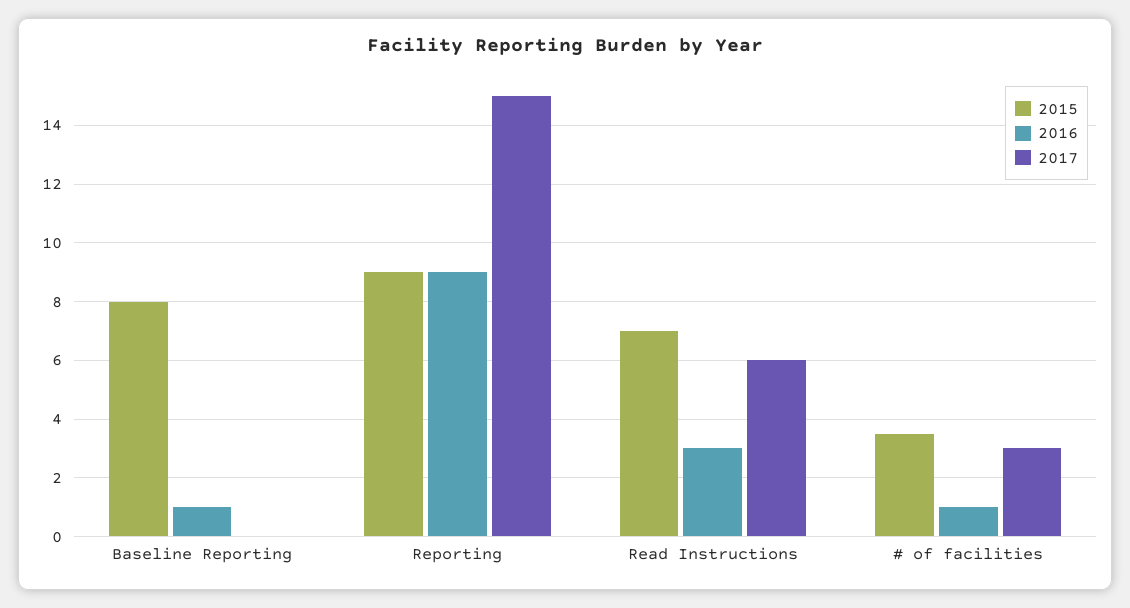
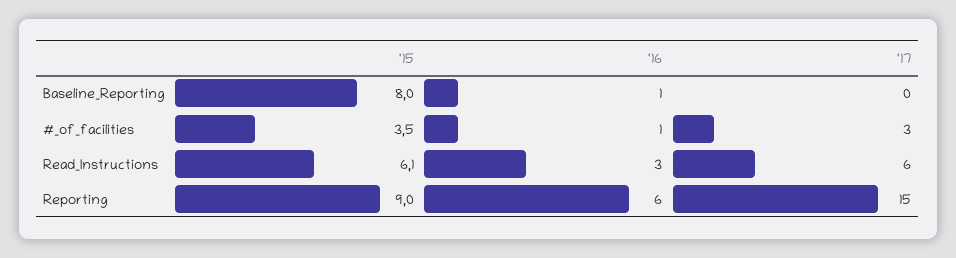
2016, Reporting: 9 -> 6
2015, Read Instructions: 7 -> 6.1

